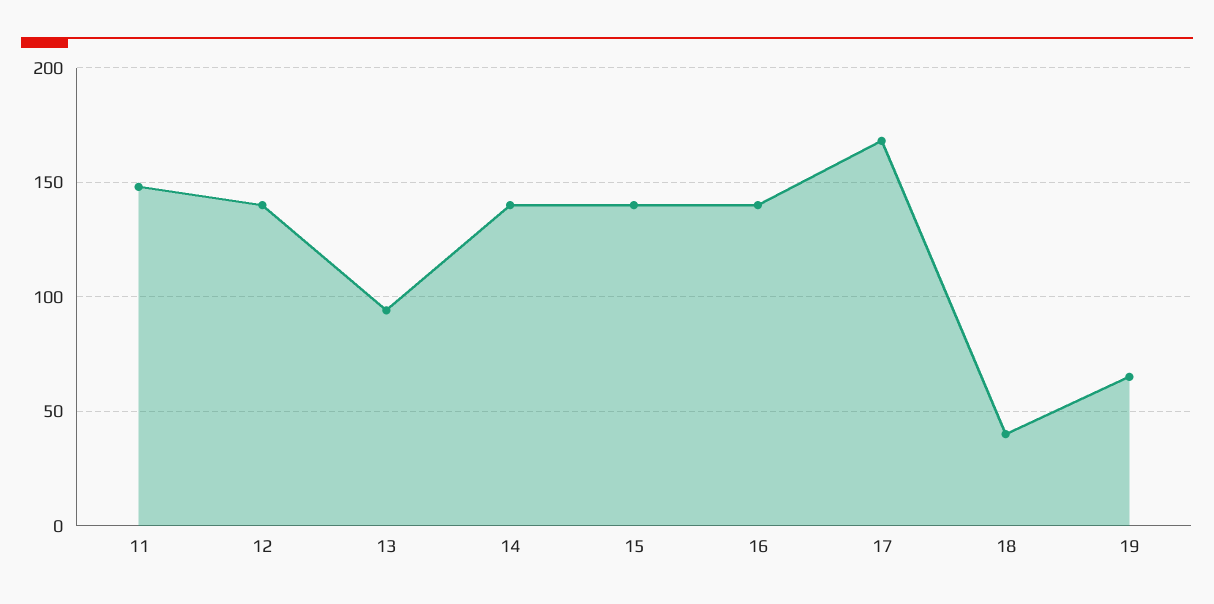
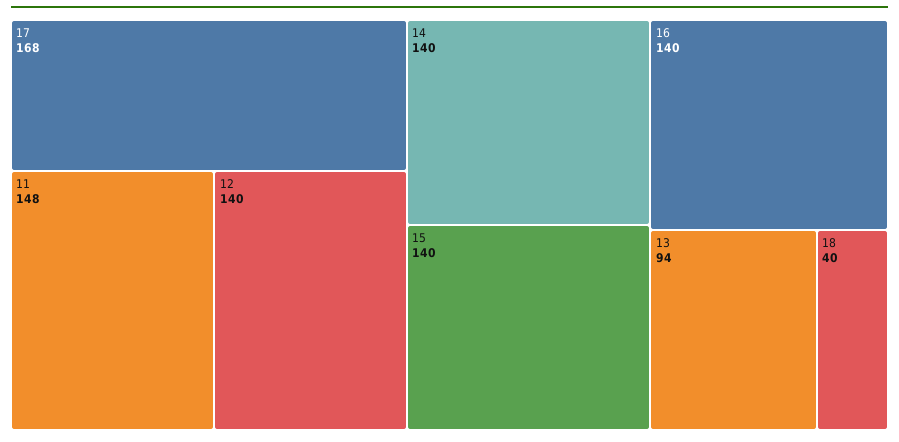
19: 65 -> none

